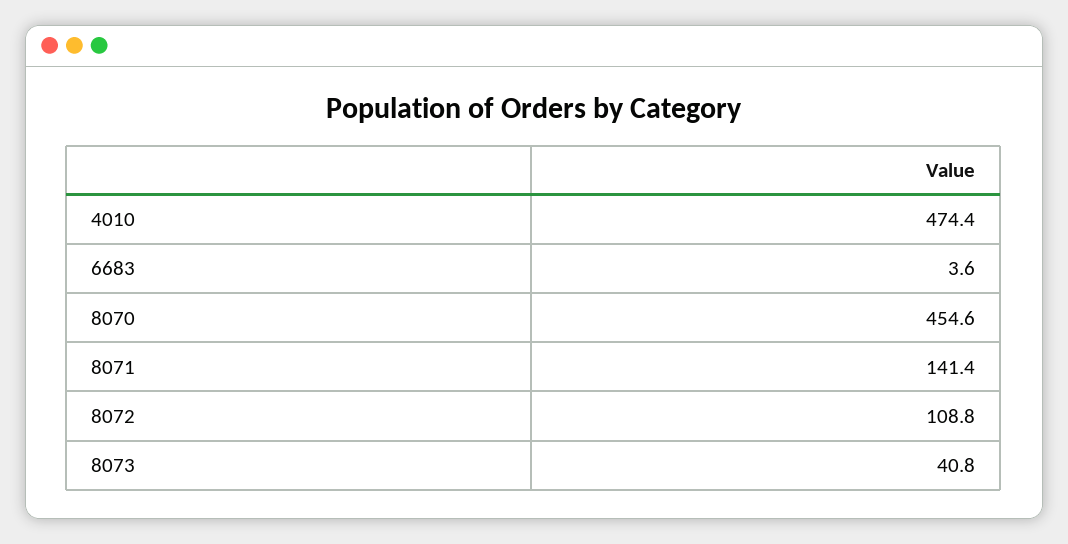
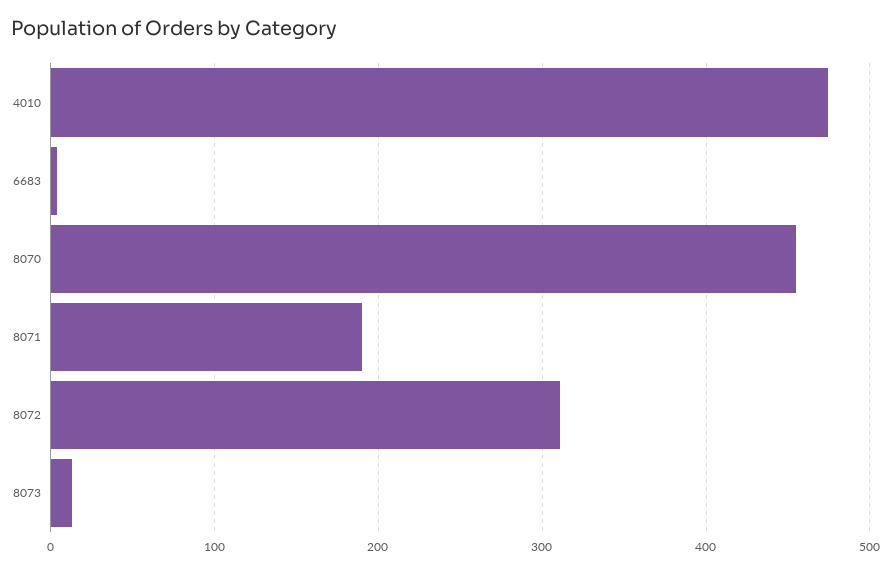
8071: 141.4 -> 190
8072: 108.8 -> 310
8073: 40.8 -> 10

